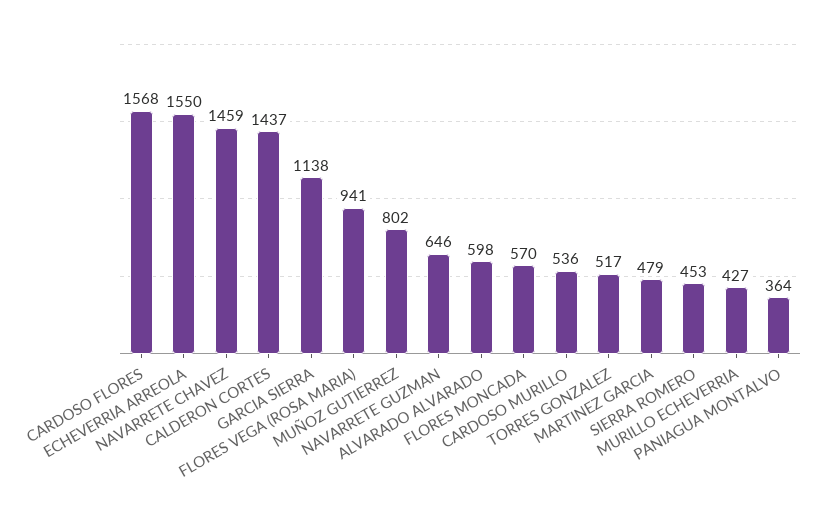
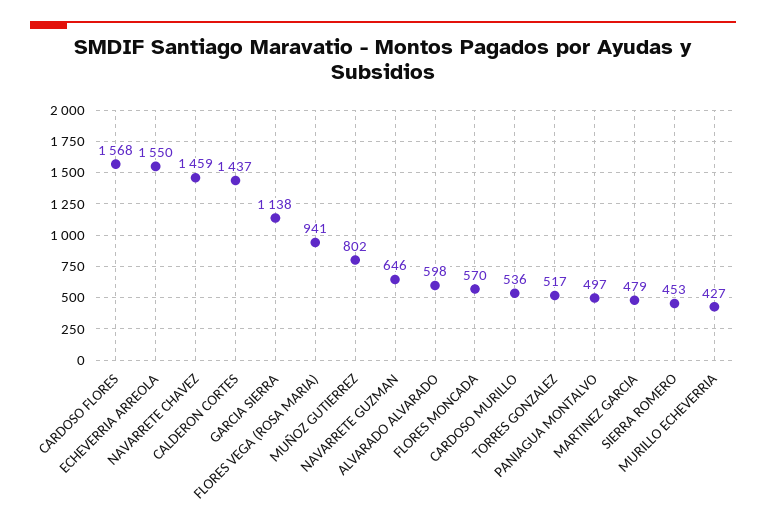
PANIAGUA MONTALVO: 364 -> 497

